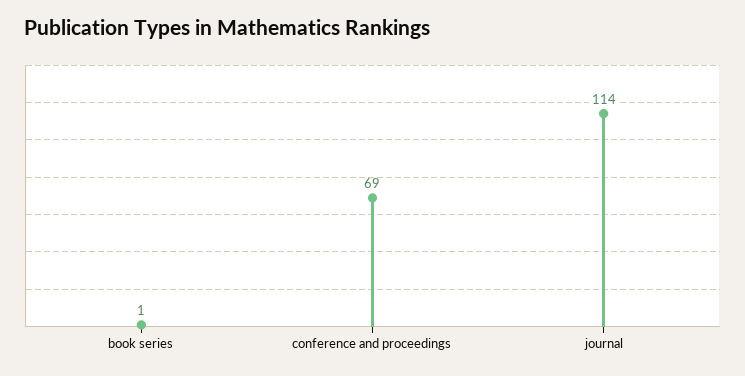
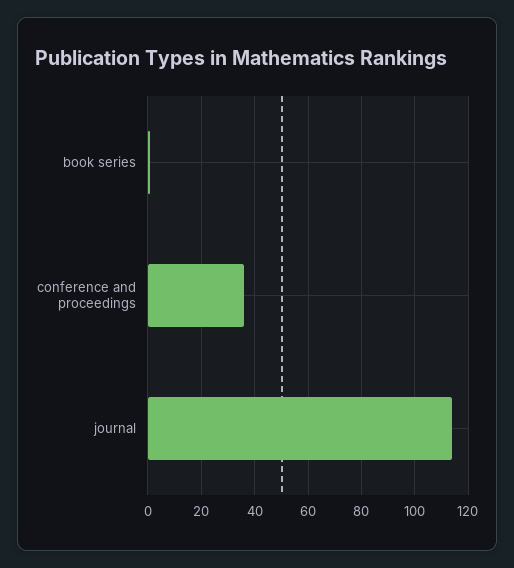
conference and proceedings: 69 -> 35

